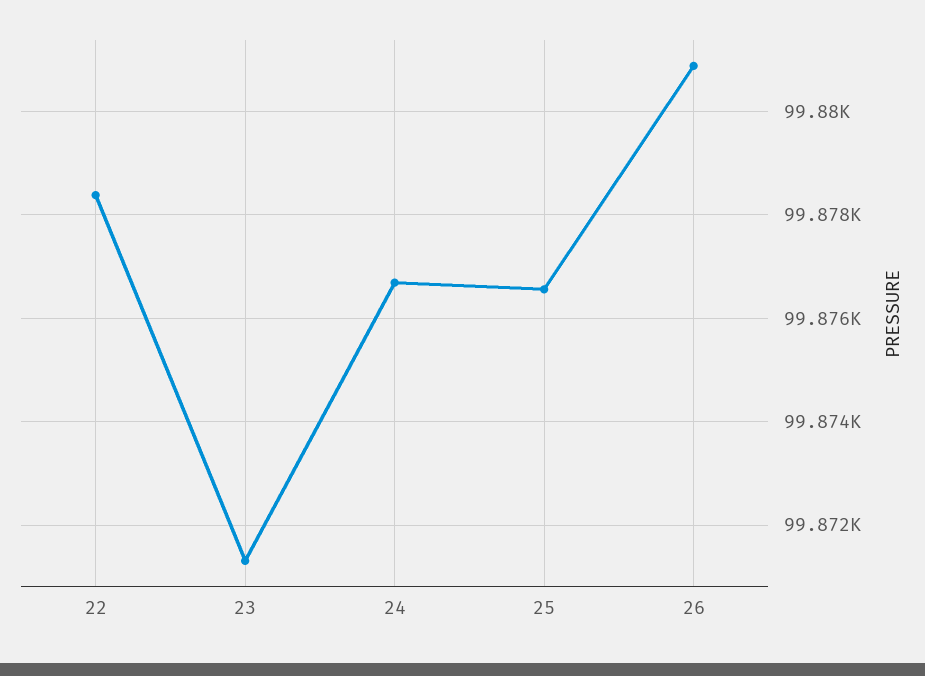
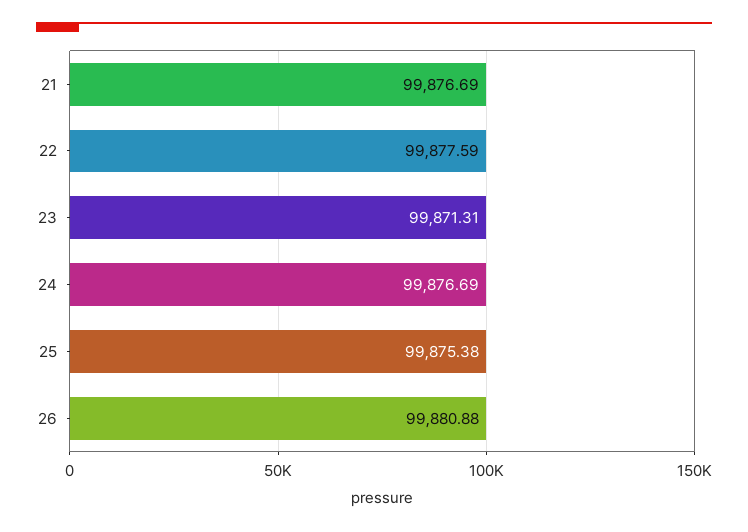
22: 99878.4 -> 99877.59
25: 99876.6 -> 99875.38
21: none -> 99876.69

